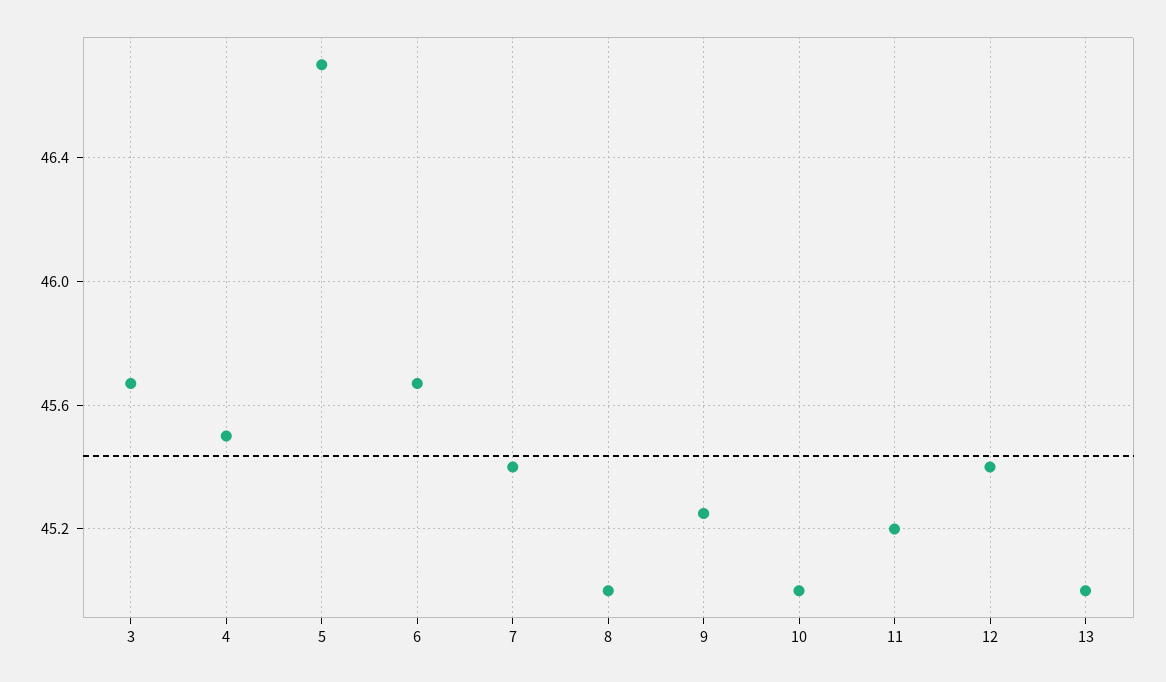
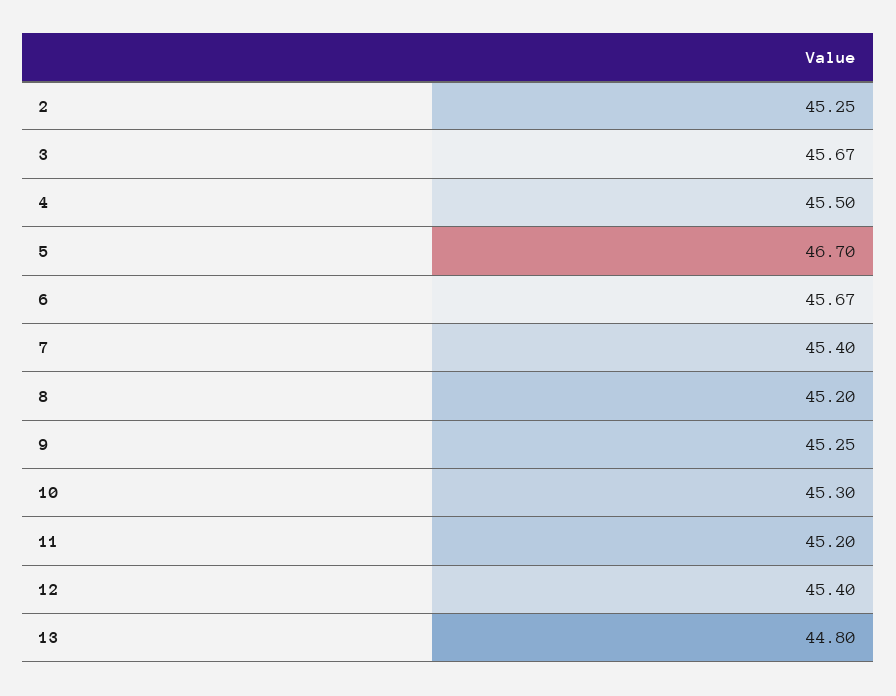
8: 45 -> 45.2
10: 45 -> 45.3
13: 45 -> 44.8
2: none -> 45.25

